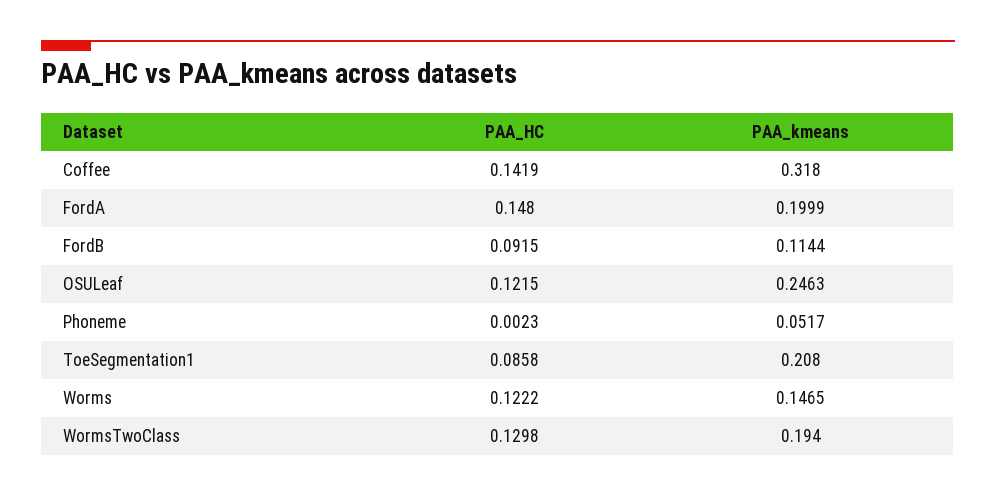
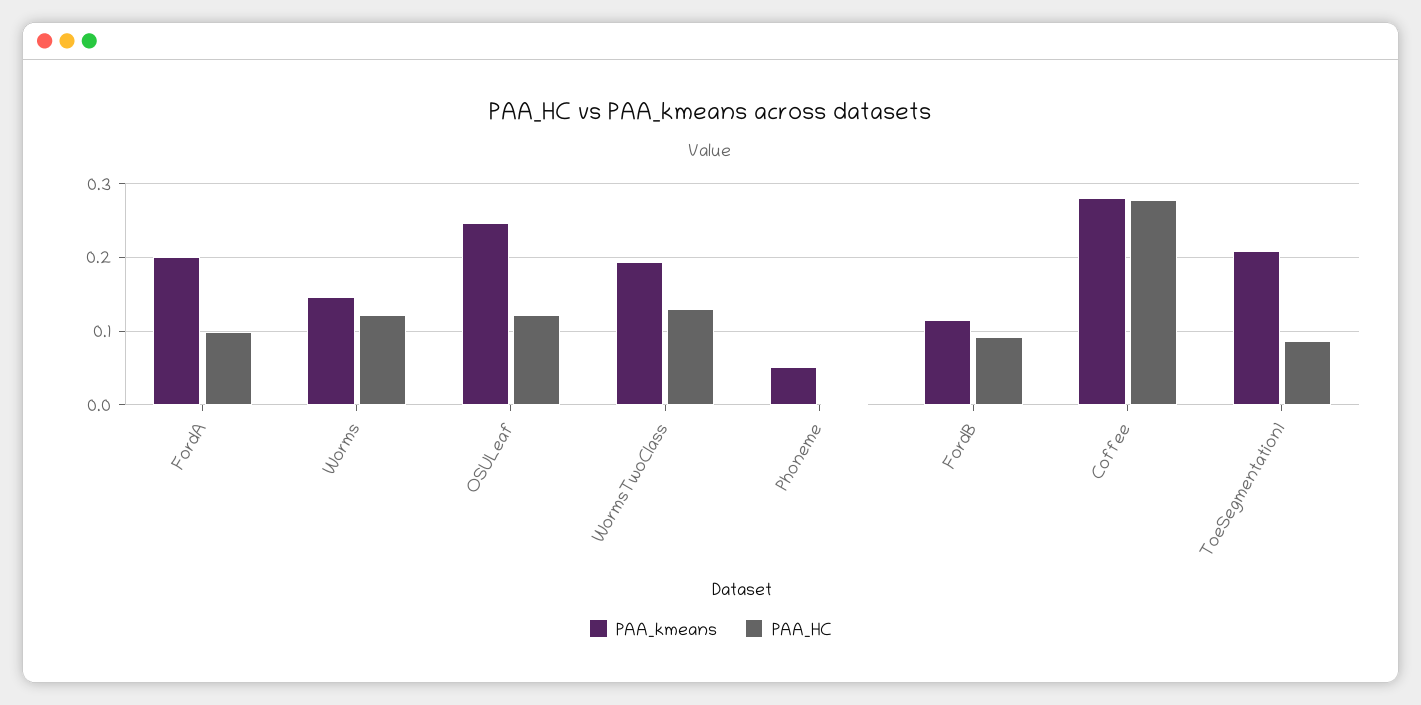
PAA_HC, Coffee: 0.1419 -> 0.28
PAA_kmeans, Coffee: 0.318 -> 0.28
PAA_HC, FordA: 0.148 -> 0.1

